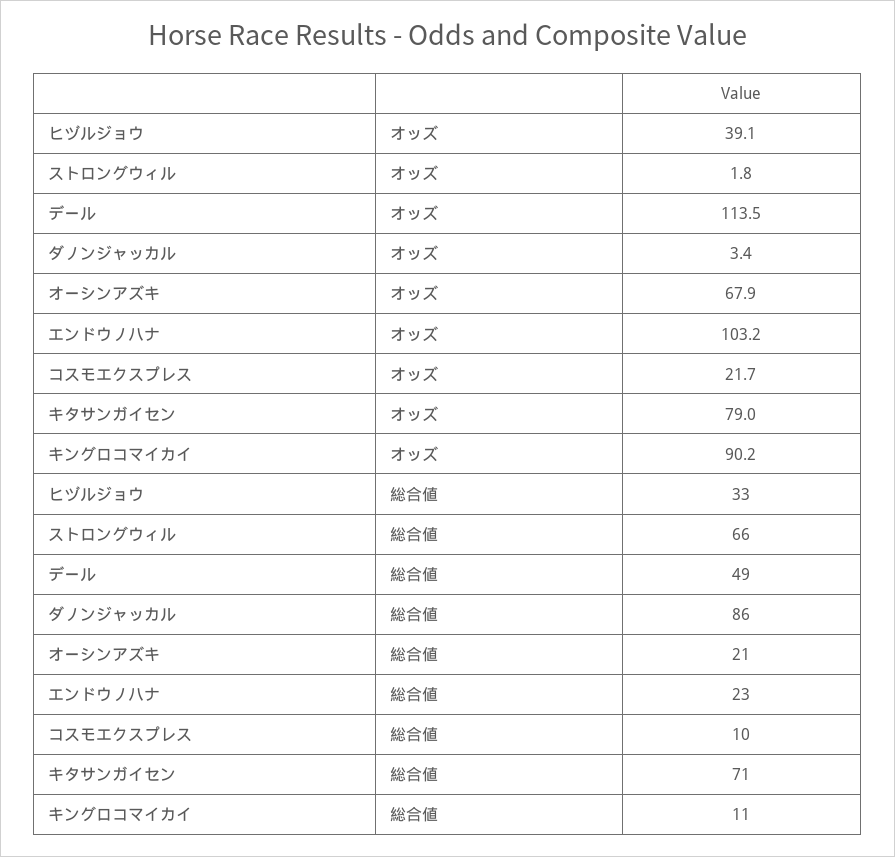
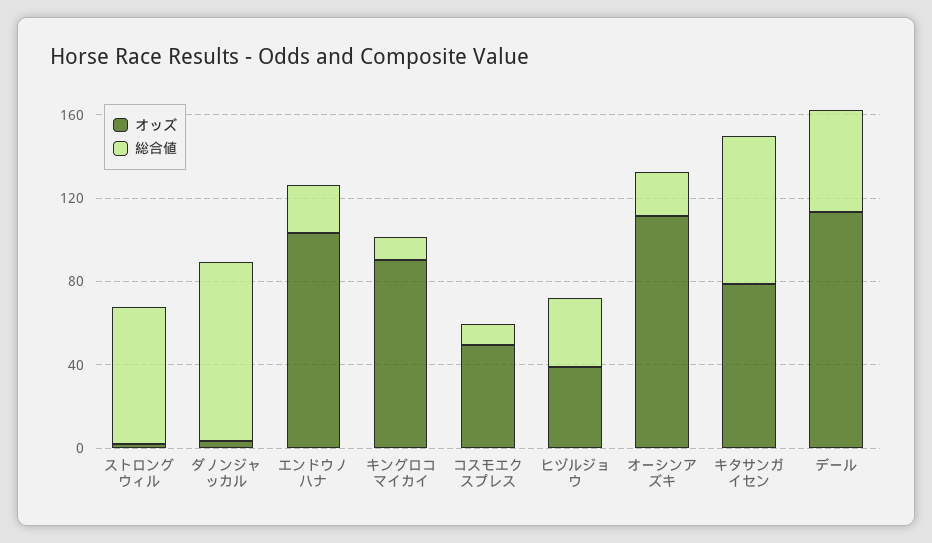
オッズ, オーシンアズキ: 67.9 -> 110
オッズ, コスモエクスプレス: 21.7 -> 50

